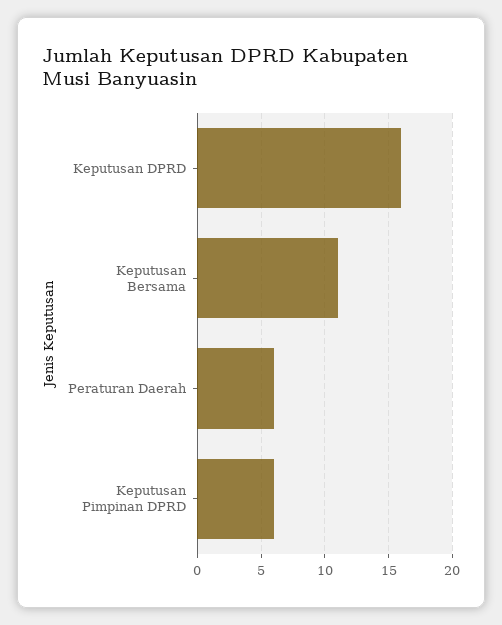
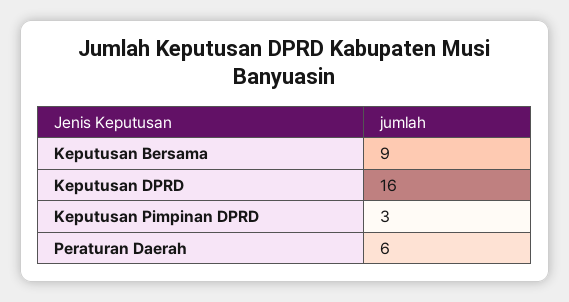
Keputusan Bersama: 11 -> 9
Keputusan Pimpinan DPRD: 6 -> 3

